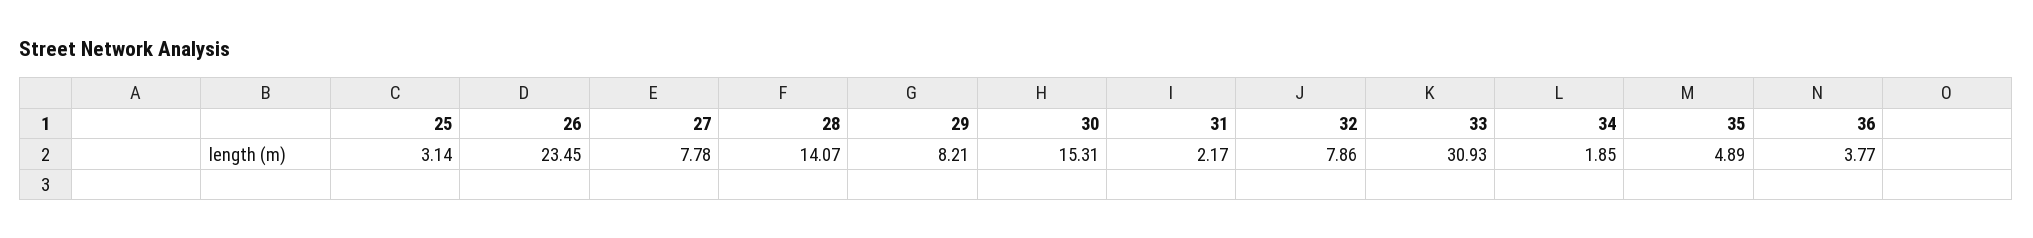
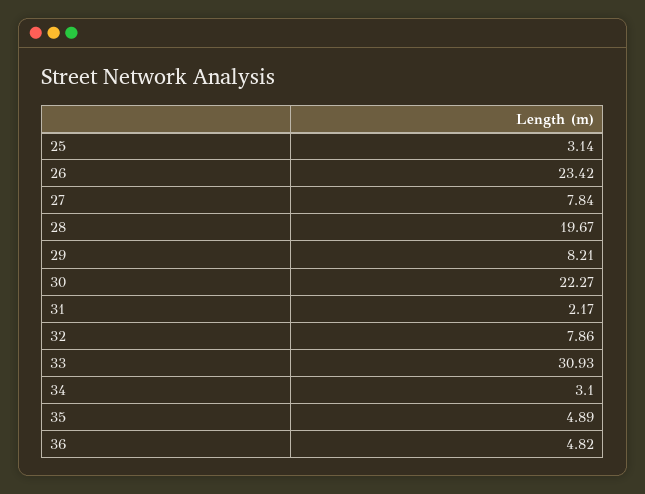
26: 23.45 -> 23.42
27: 7.78 -> 7.84
28: 14.07 -> 19.67
30: 15.31 -> 22.27
34: 1.85 -> 3.1
36: 3.77 -> 4.82

